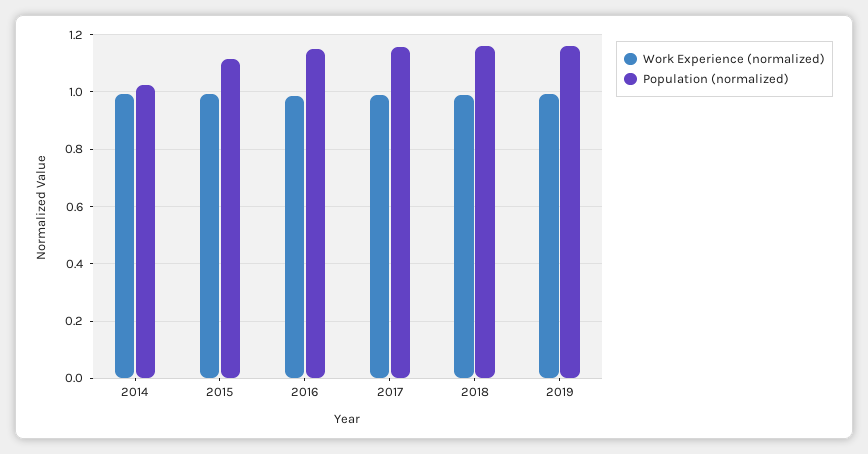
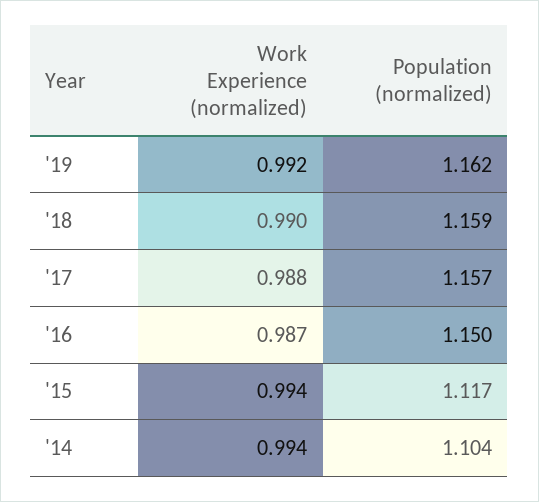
Population (normalized), 2014: 1.025 -> 1.104

